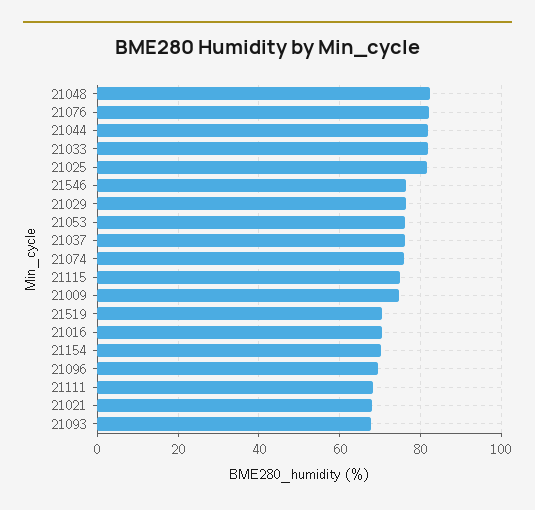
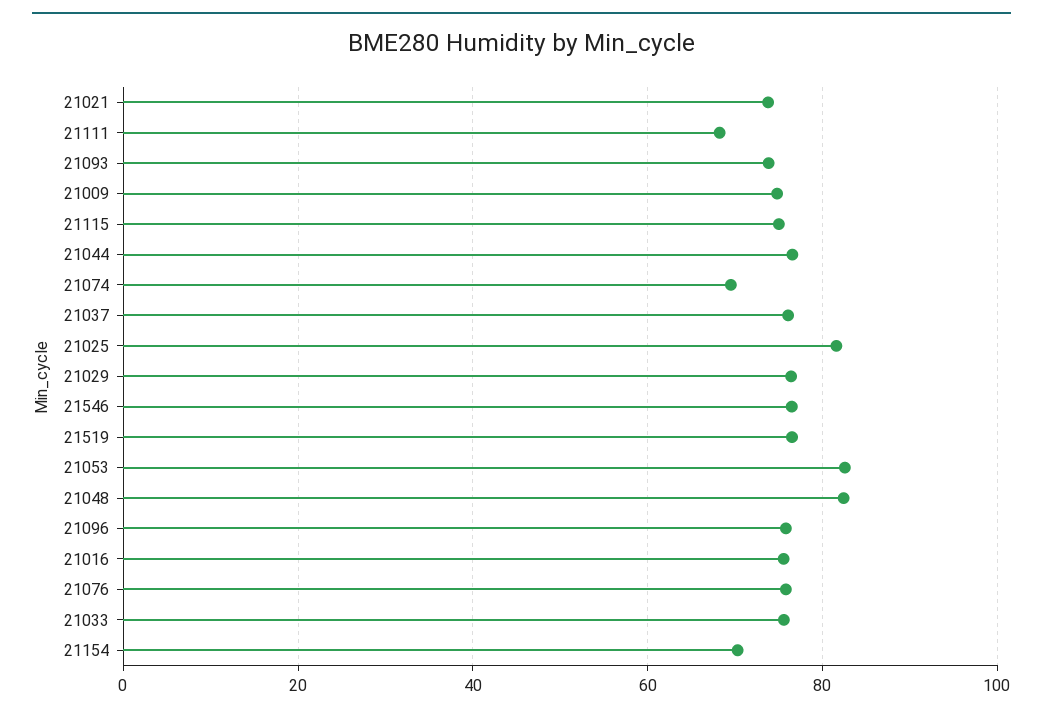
21076: 82 -> 76
21044: 82 -> 76
21033: 82 -> 76
21053: 76 -> 82
21074: 76 -> 70
21519: 70 -> 76
21016: 70 -> 76
21096: 70 -> 76
21021: 68 -> 74
21093: 68 -> 74

